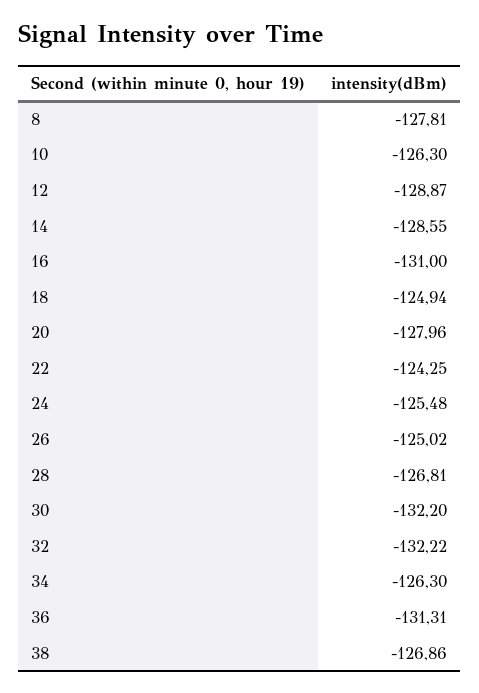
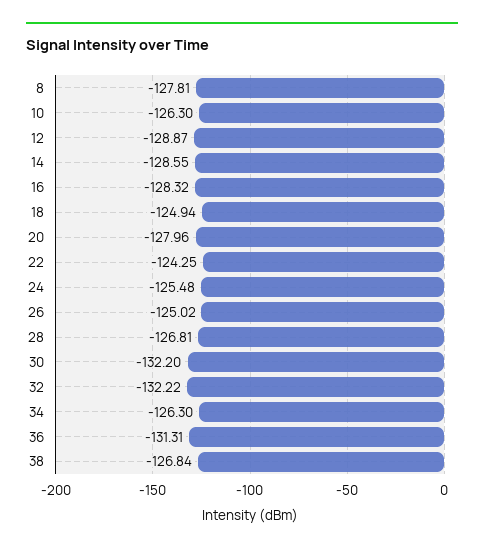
16: -131 -> -128.32
38: -126.86 -> -126.84

